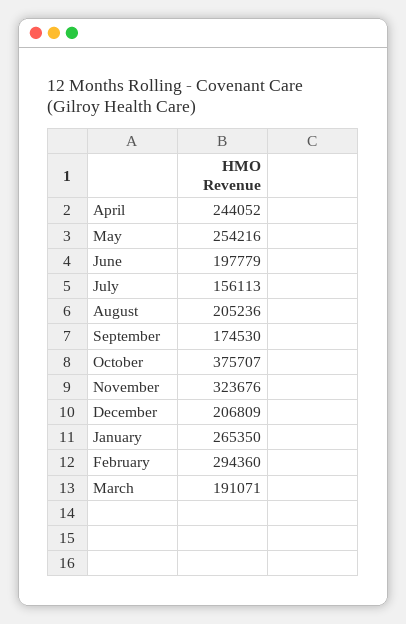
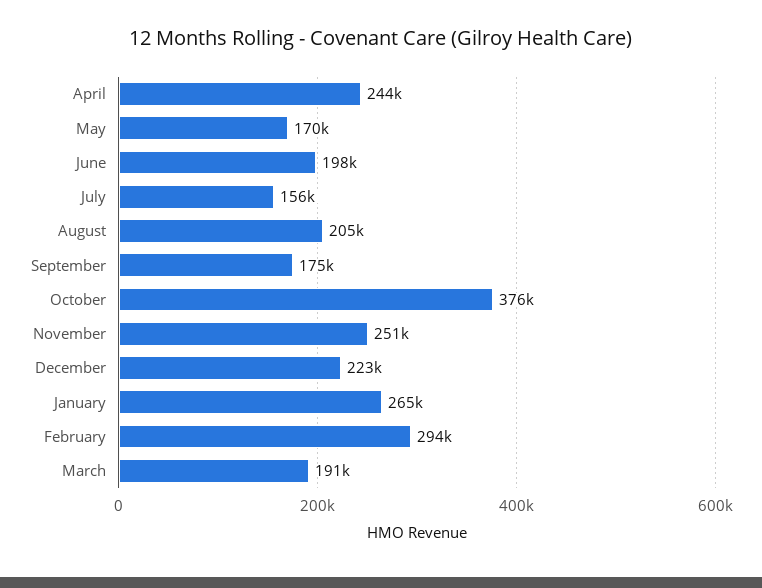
May: 254216 -> 170000
November: 323676 -> 251000
December: 206809 -> 223000

